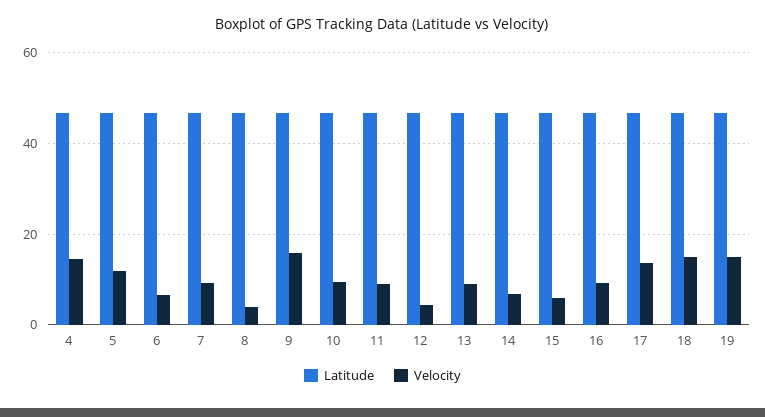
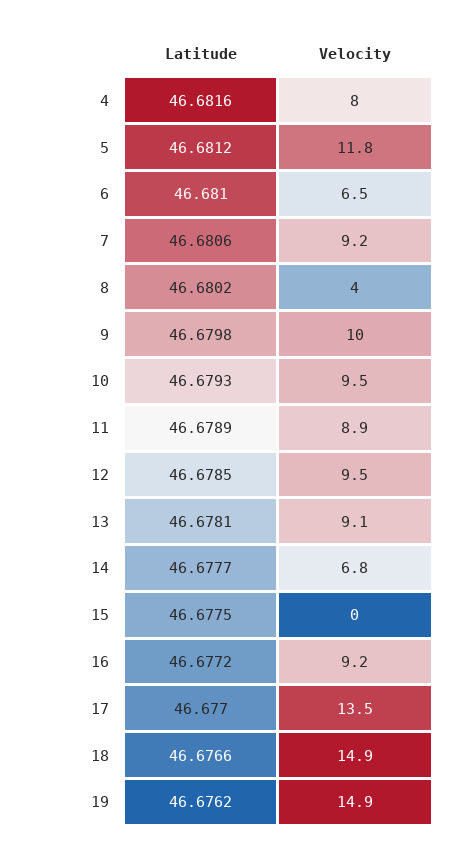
Velocity, 4: 14 -> 8
Velocity, 9: 16 -> 10
Velocity, 12: 4 -> 9.5
Velocity, 15: 6 -> 0

